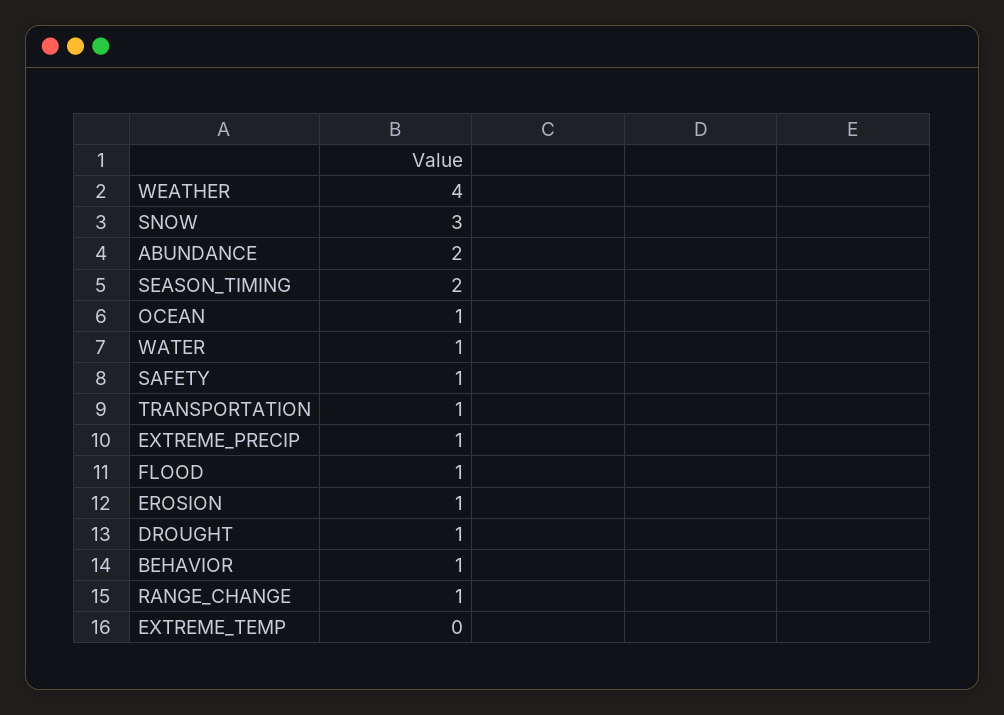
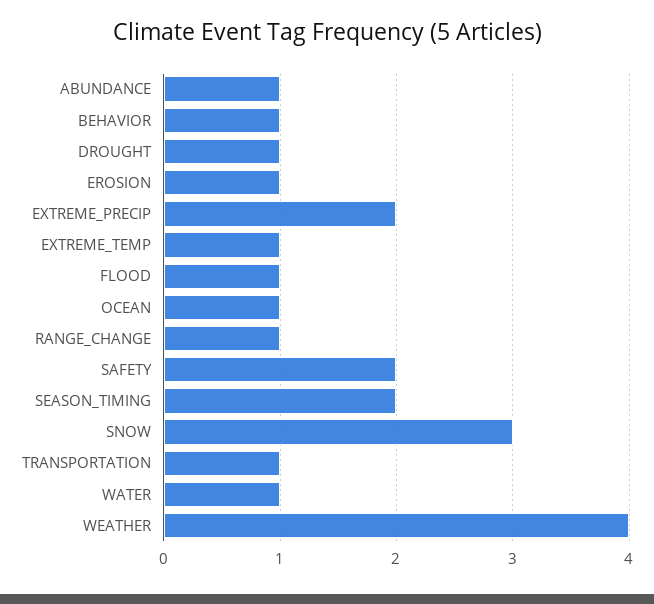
ABUNDANCE: 2 -> 1
SAFETY: 1 -> 2
EXTREME_PRECIP: 1 -> 2
EXTREME_TEMP: 0 -> 1

